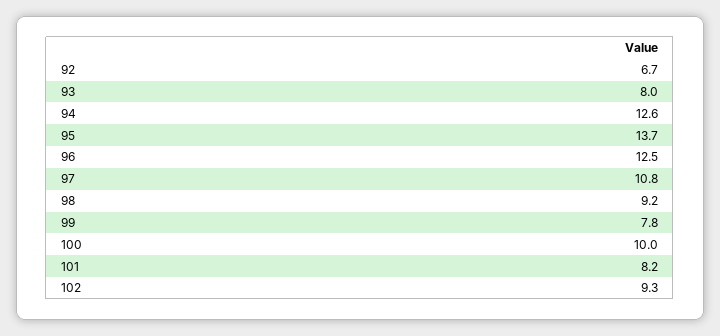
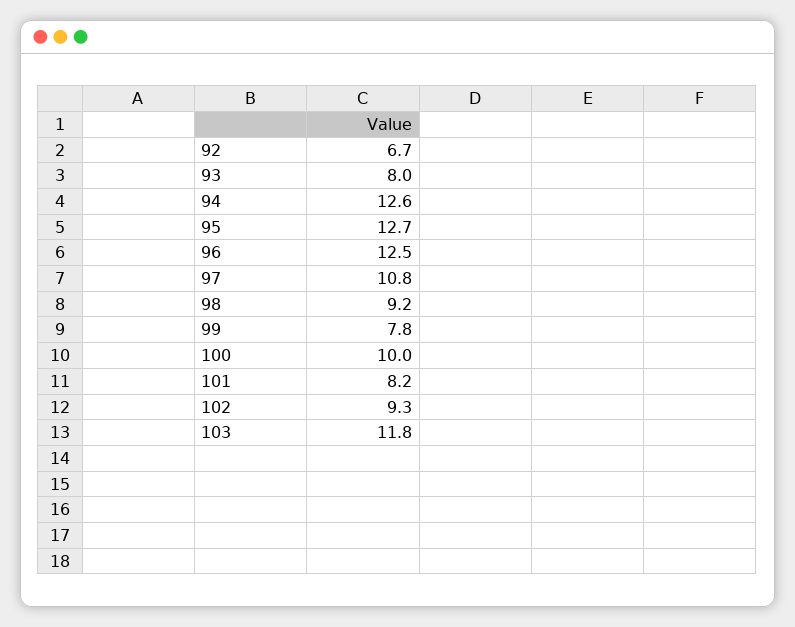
95: 13.7 -> 12.7
103: none -> 11.8

